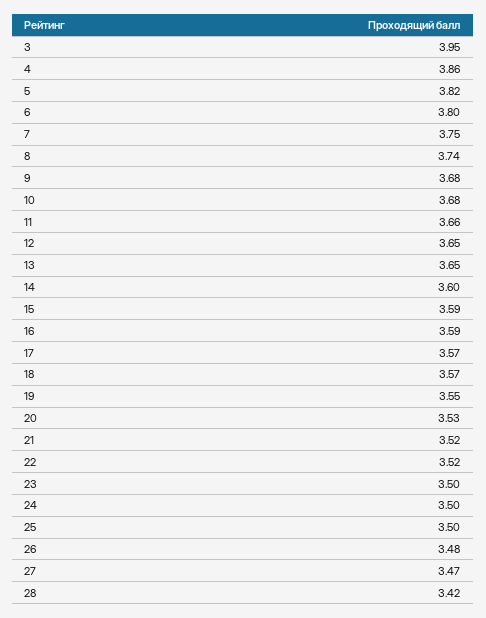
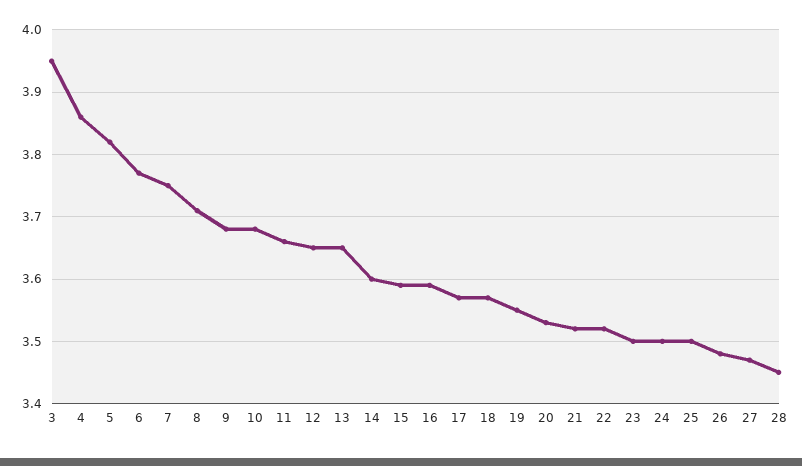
6: 3.8 -> 3.77
8: 3.74 -> 3.71
28: 3.42 -> 3.45

